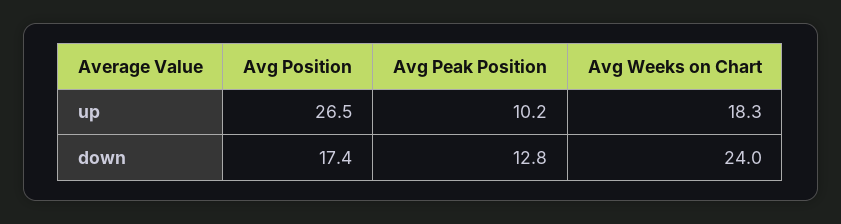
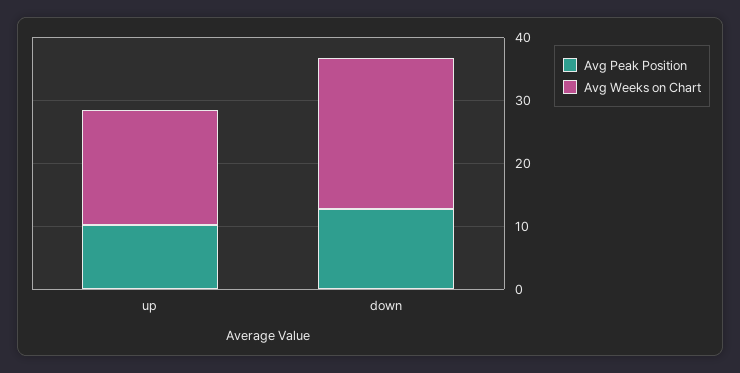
Avg Position, up: 26.5 -> none
Avg Position, down: 17.4 -> none

